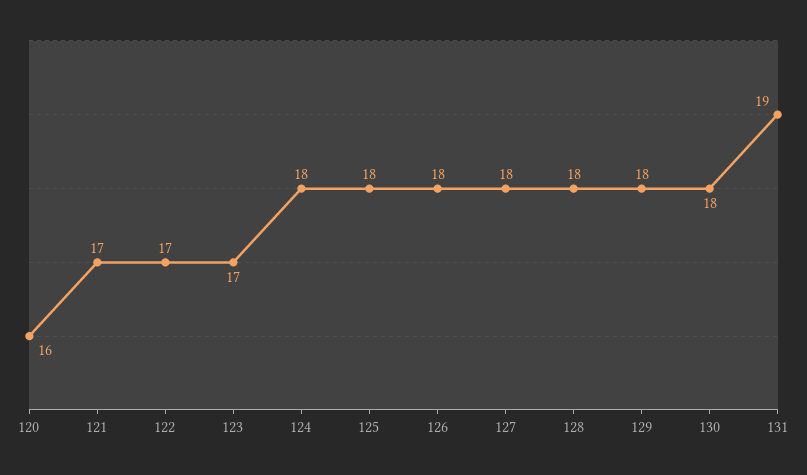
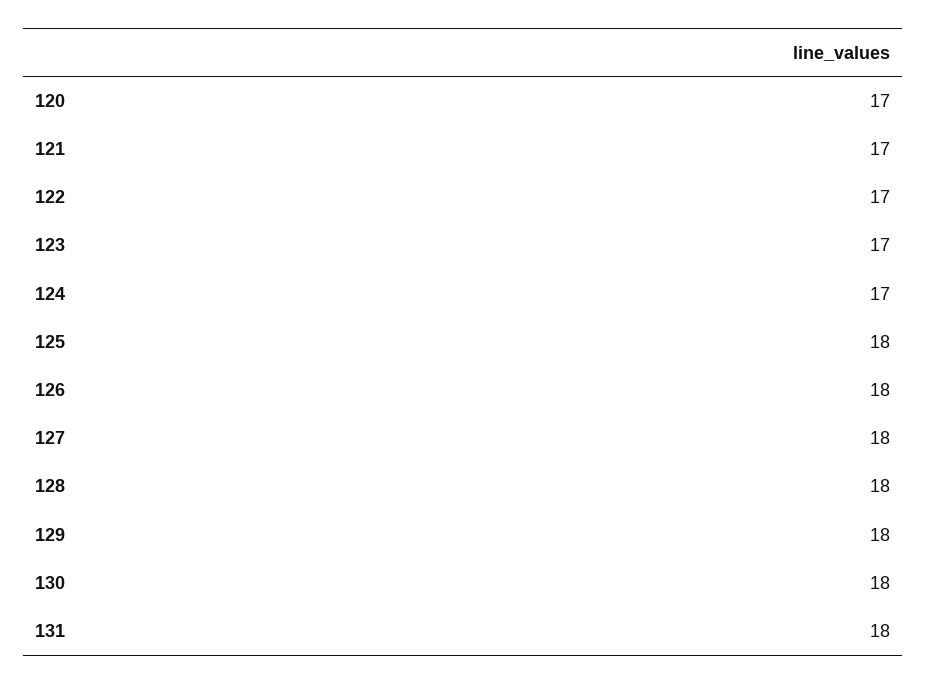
120: 16 -> 17
124: 18 -> 17
131: 19 -> 18

